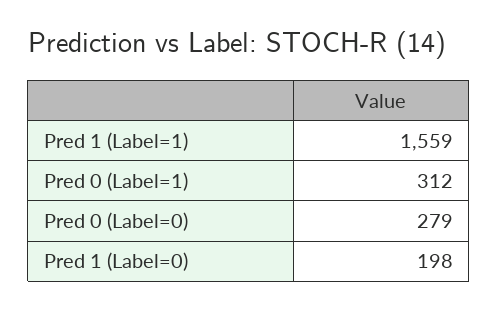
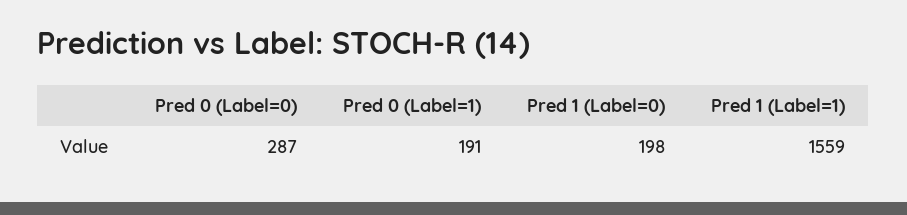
Pred 0 (Label=1): 312 -> 191
Pred 0 (Label=0): 279 -> 287

